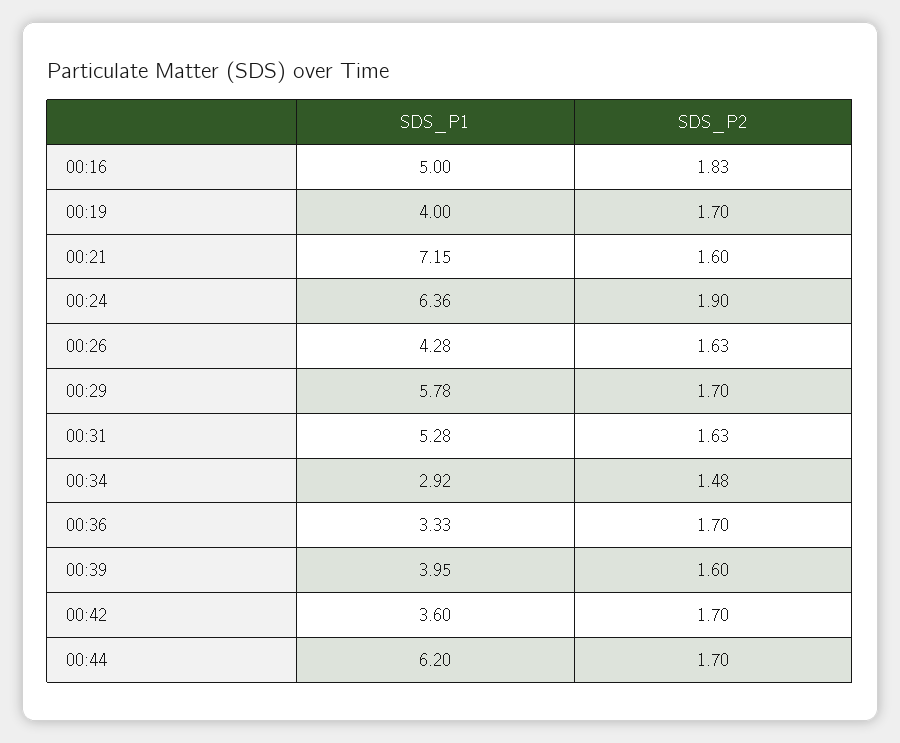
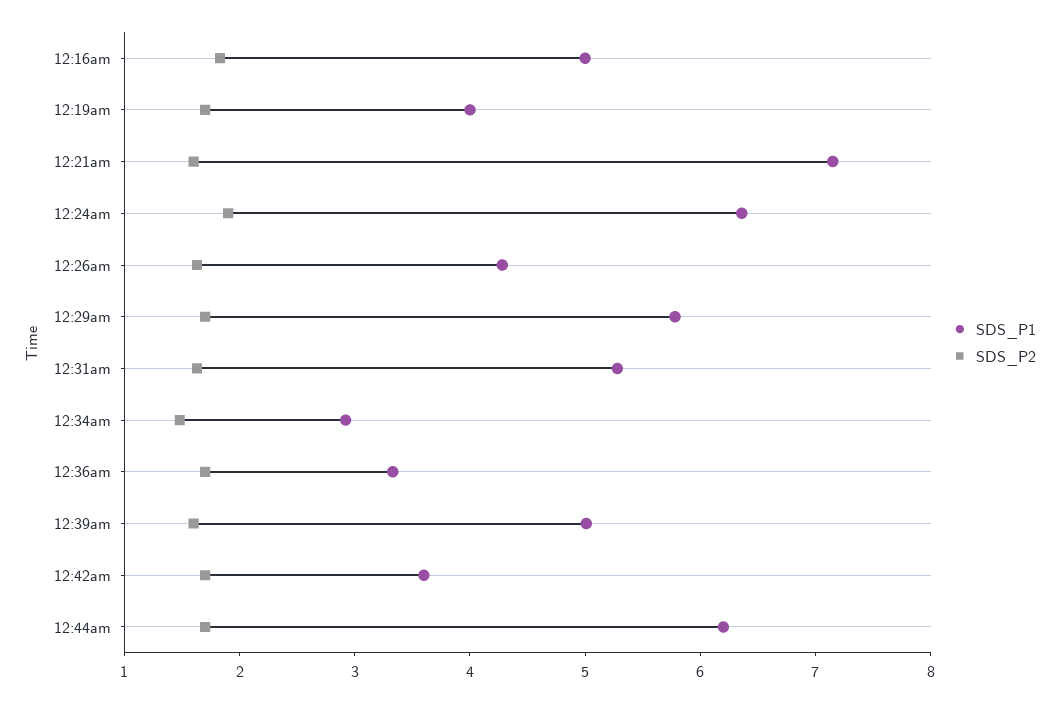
SDS_P1, 00:39: 3.95 -> 5

